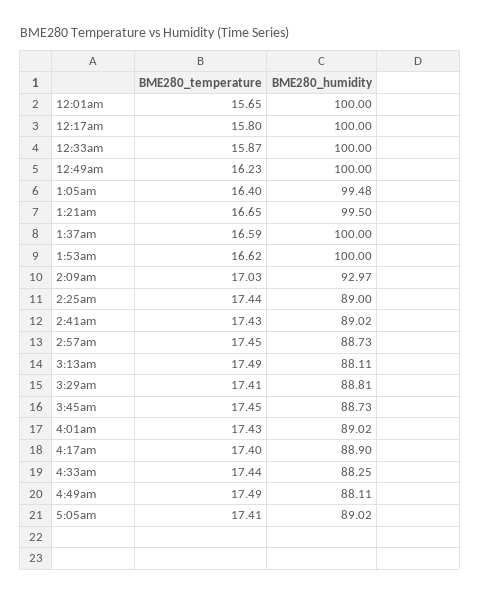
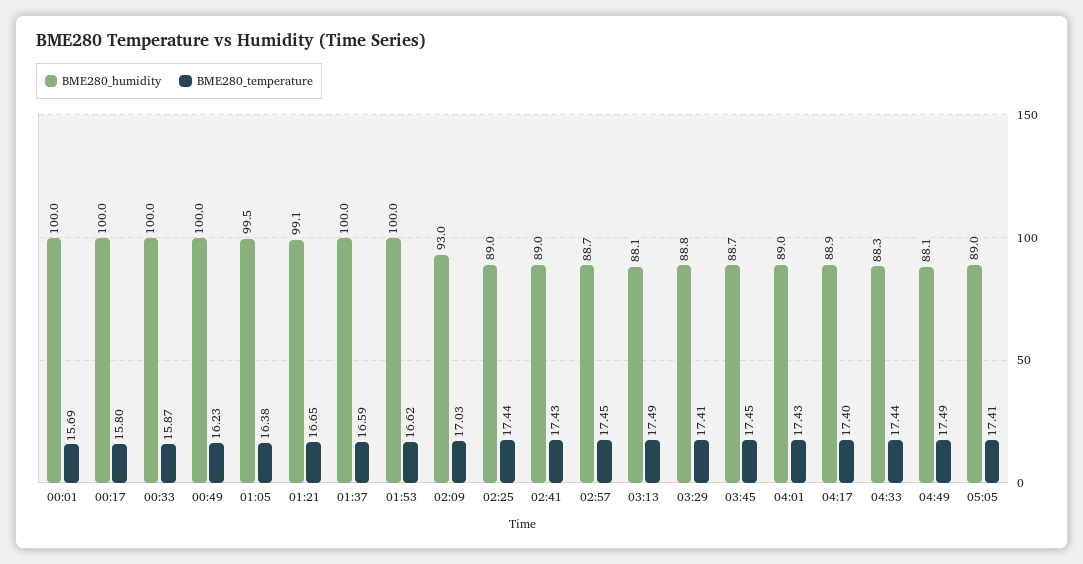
BME280_temperature, 12:01am: 15.65 -> 15.69
BME280_temperature, 1:05am: 16.4 -> 16.38
BME280_humidity, 1:21am: 99.5 -> 99.1

